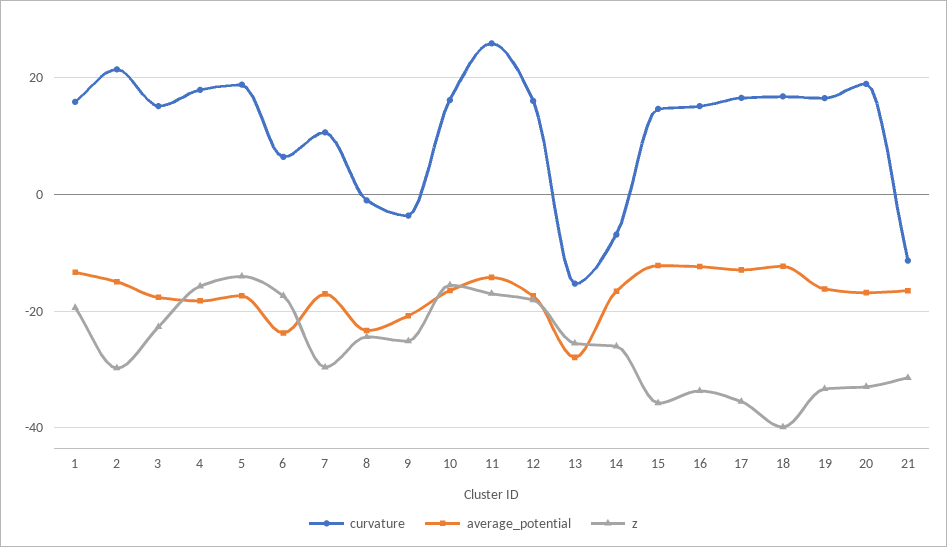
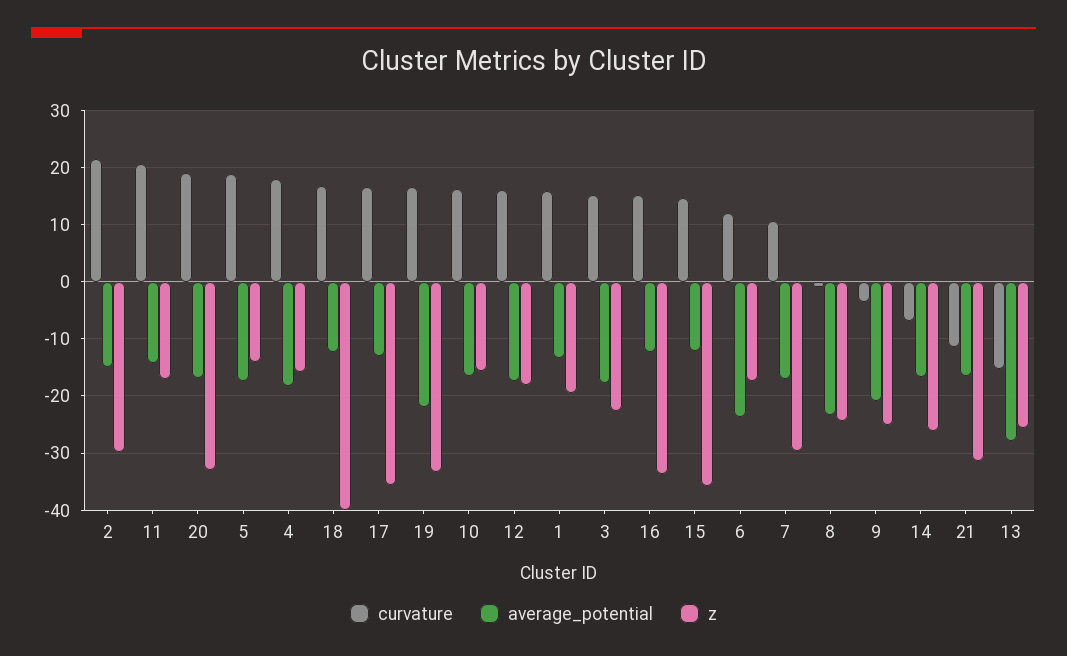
curvature, 6: 6 -> 12
curvature, 11: 26 -> 20
average_potential, 19: -16 -> -22

